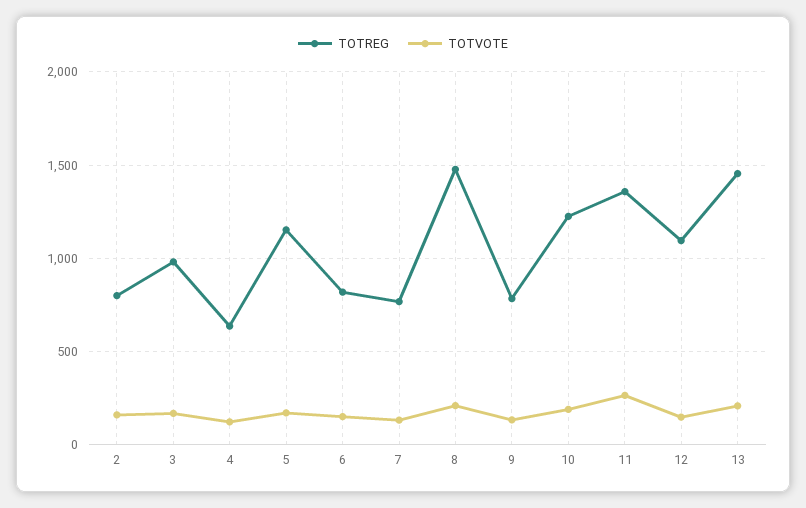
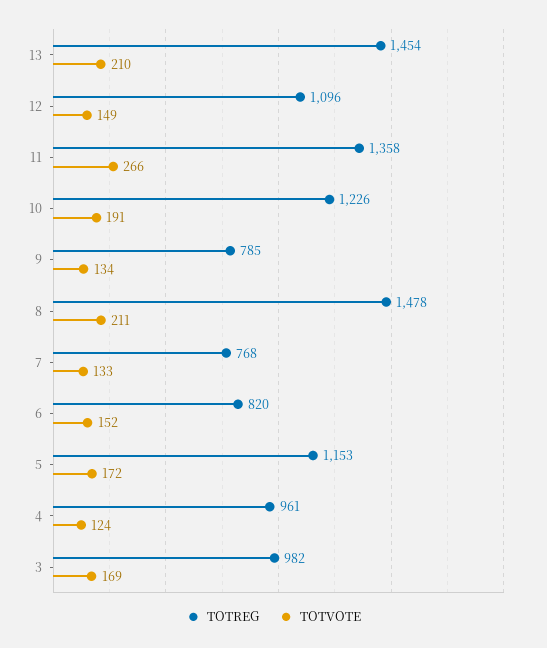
TOTREG, 2: 800 -> none
TOTVOTE, 2: 150 -> none
TOTREG, 4: 650 -> 961

